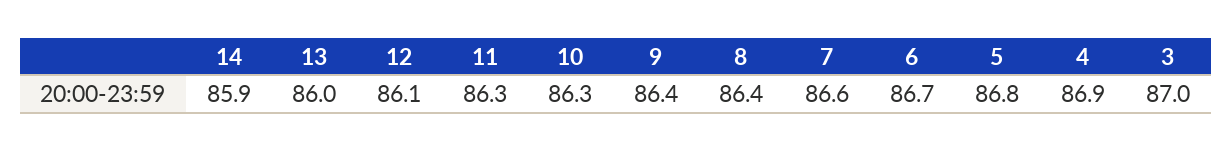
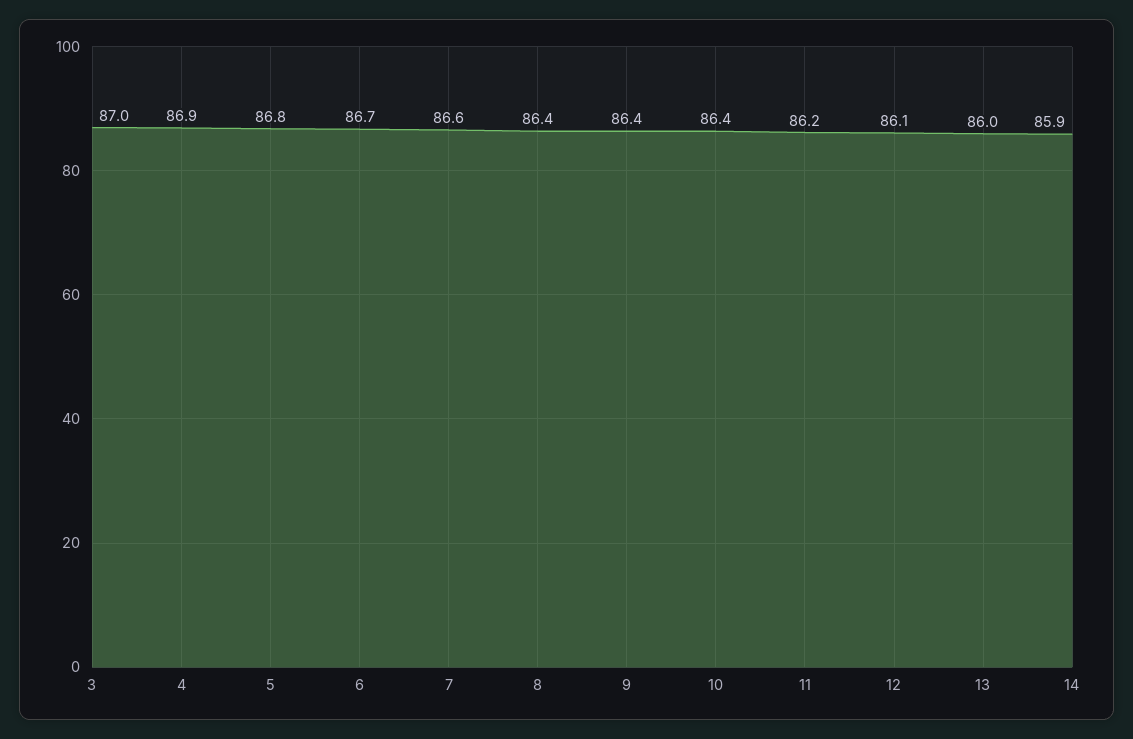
11: 86.3 -> 86.2
10: 86.3 -> 86.4

